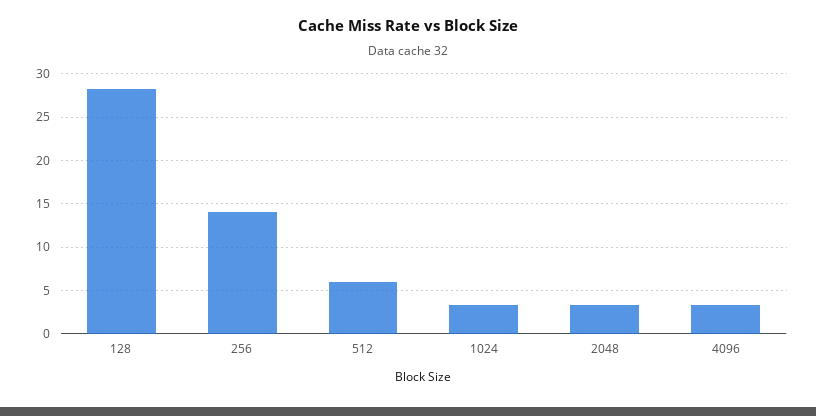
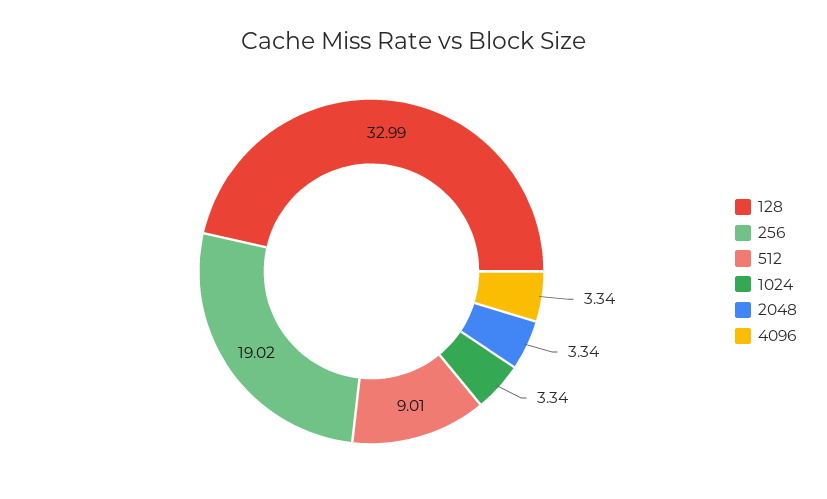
128: 28 -> 32.99
256: 14 -> 19.02
512: 6 -> 9.01

